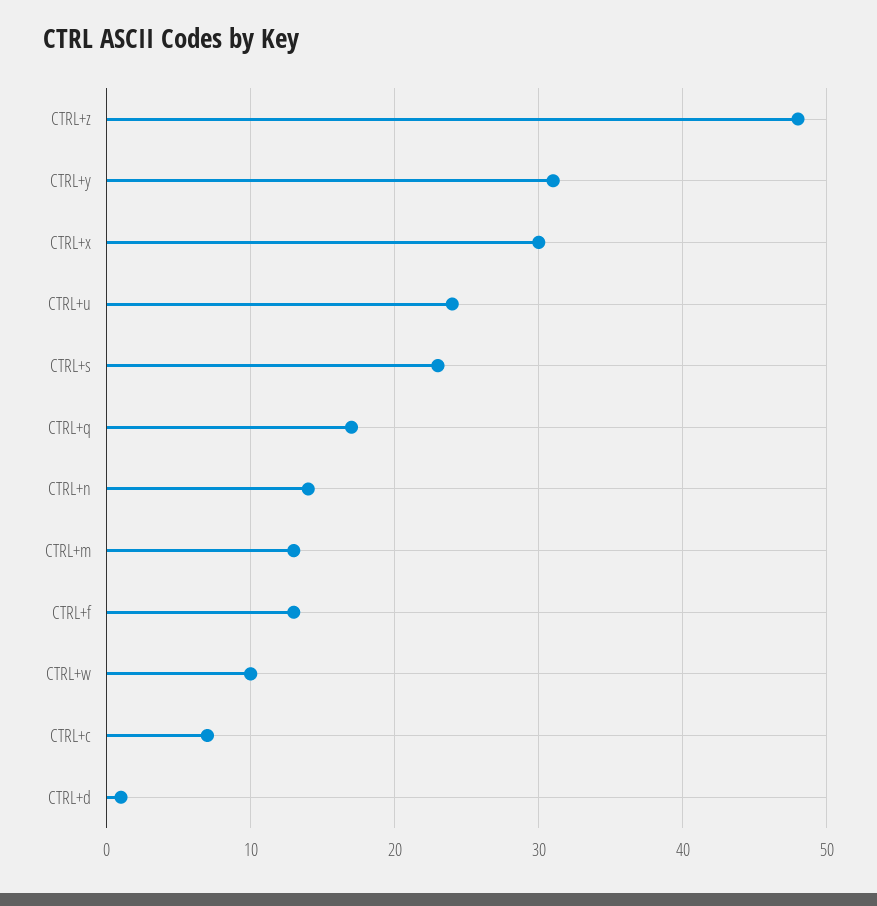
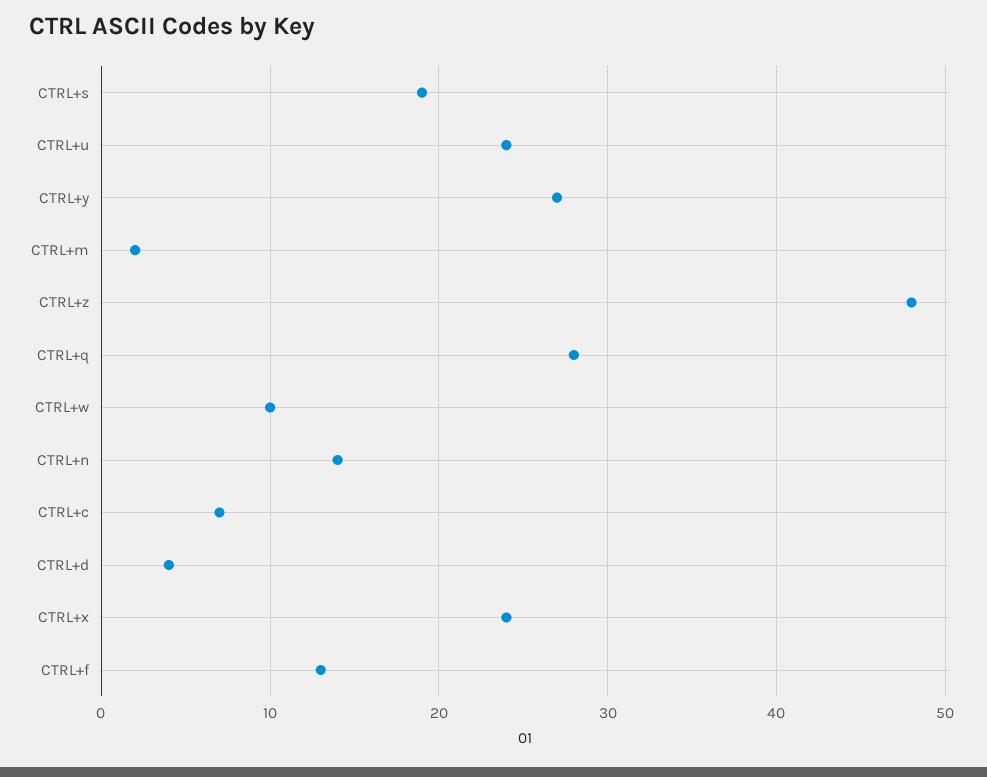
CTRL+y: 31 -> 27
CTRL+x: 30 -> 24
CTRL+s: 23 -> 19
CTRL+q: 17 -> 28
CTRL+m: 13 -> 2
CTRL+d: 1 -> 4

